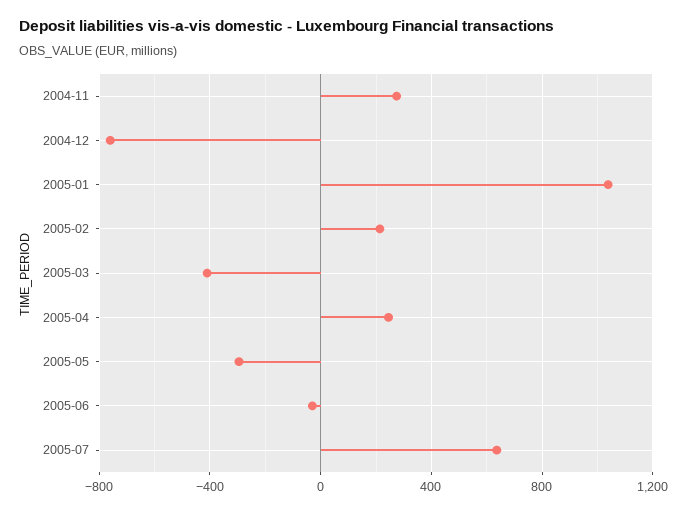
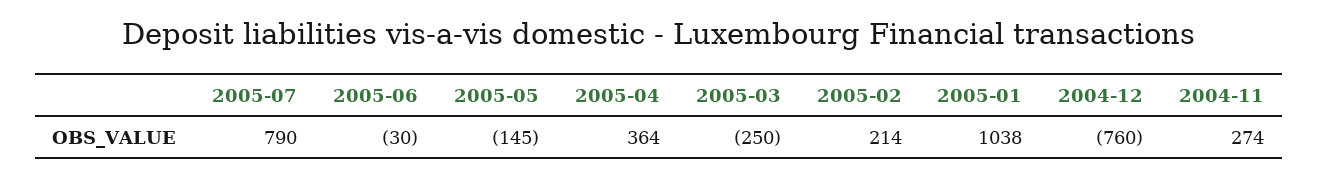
2005-03: -400 -> -250
2005-04: 250 -> 364
2005-05: -300 -> -145
2005-07: 650 -> 790

